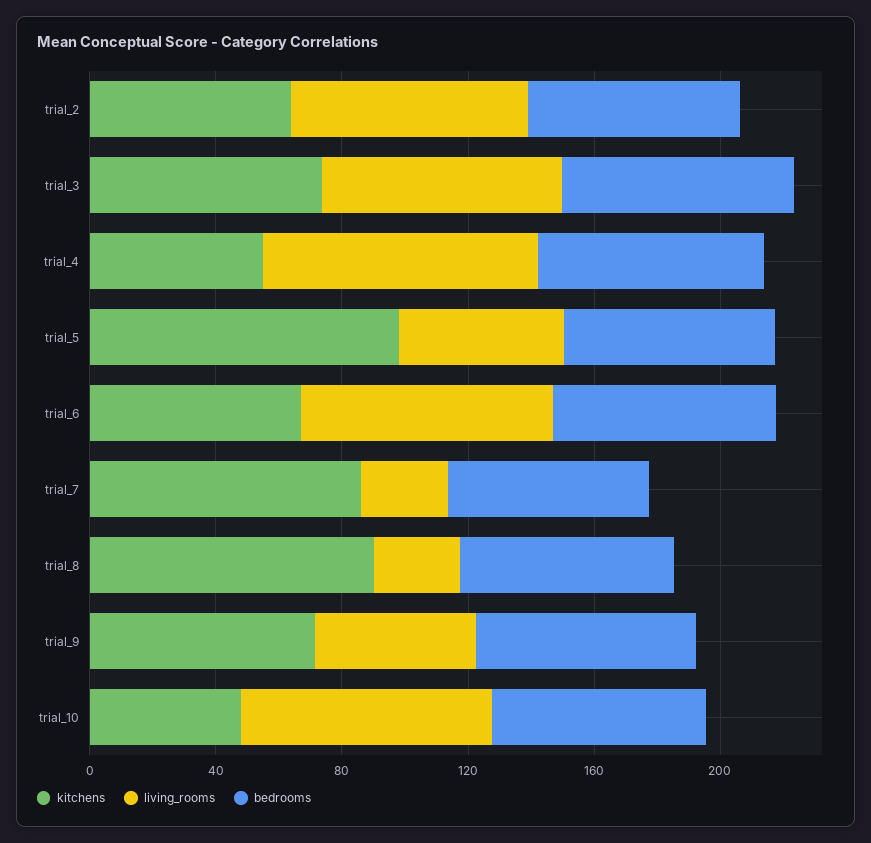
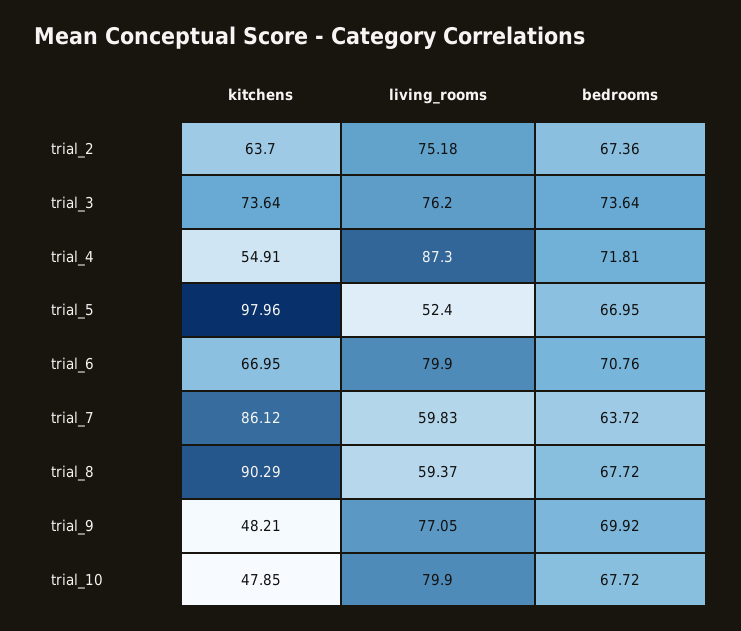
living_rooms, trial_7: 30 -> 59.83
living_rooms, trial_8: 30 -> 59.37
kitchens, trial_9: 70 -> 48.21
living_rooms, trial_9: 50 -> 77.05

